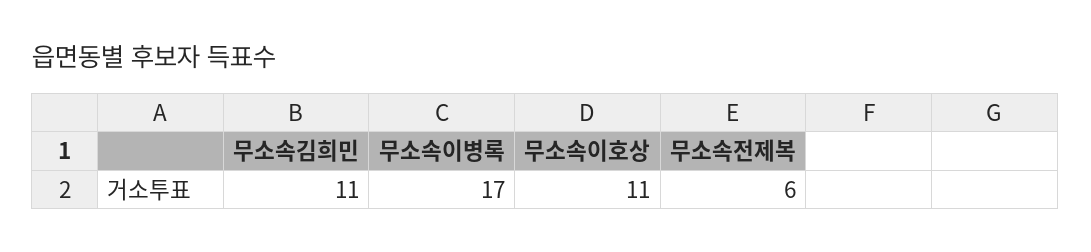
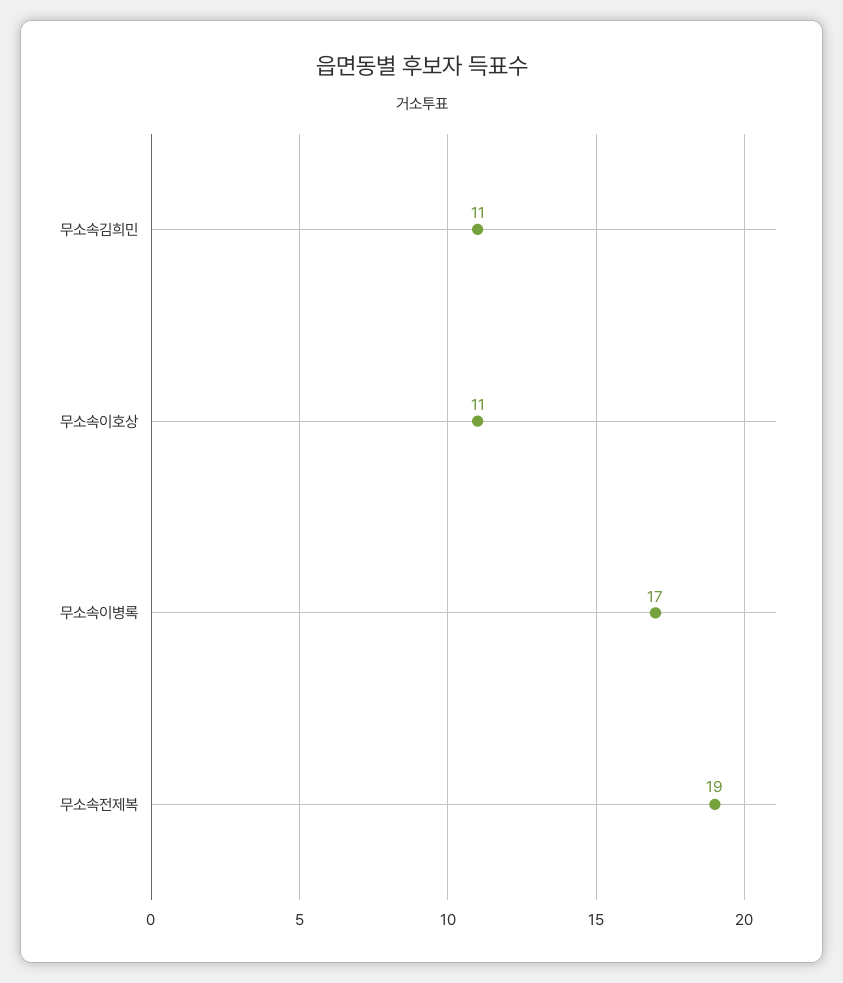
무소속전제복: 6 -> 19

